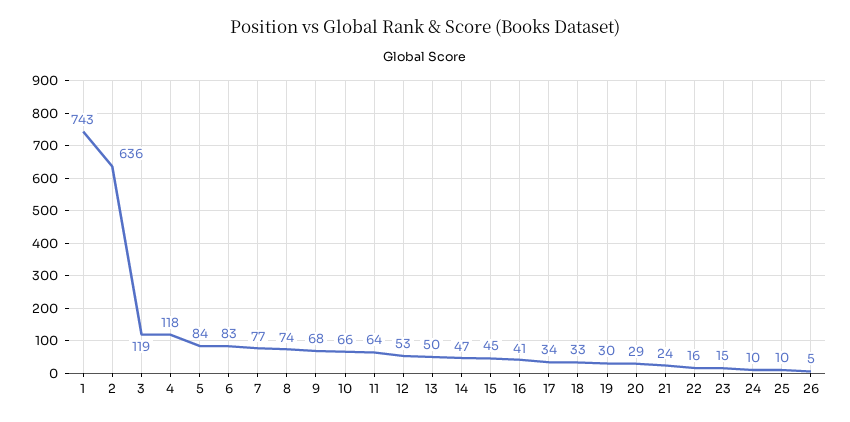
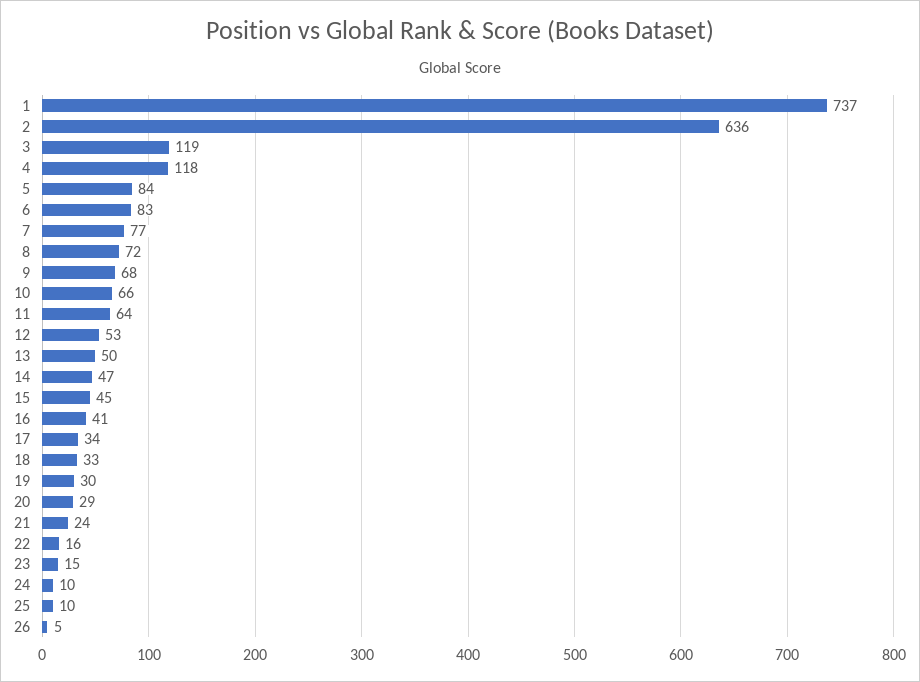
1: 743 -> 737
8: 74 -> 72

